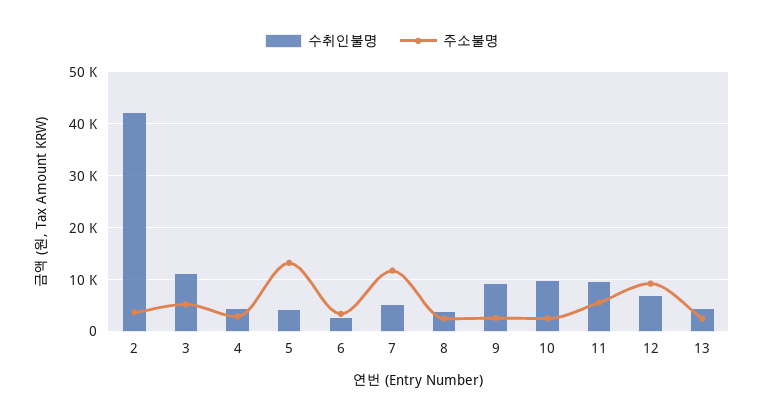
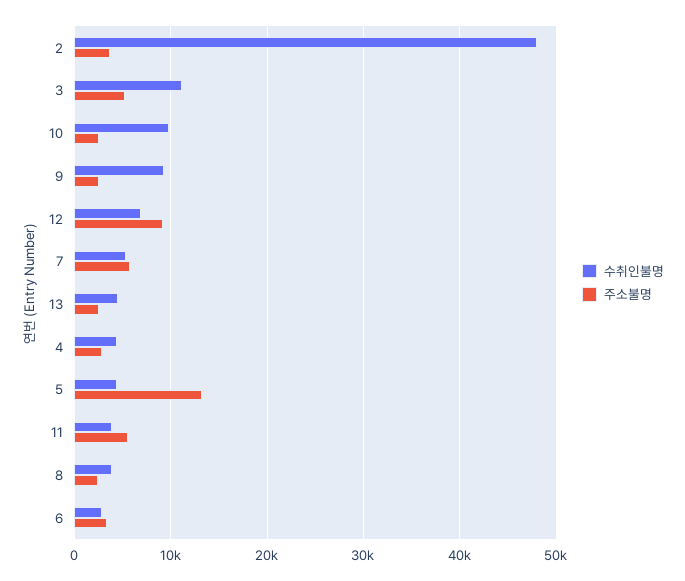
수취인불명, 2: 42000 -> 48000
주소불명, 7: 12000 -> 6000
수취인불명, 11: 10000 -> 4000

